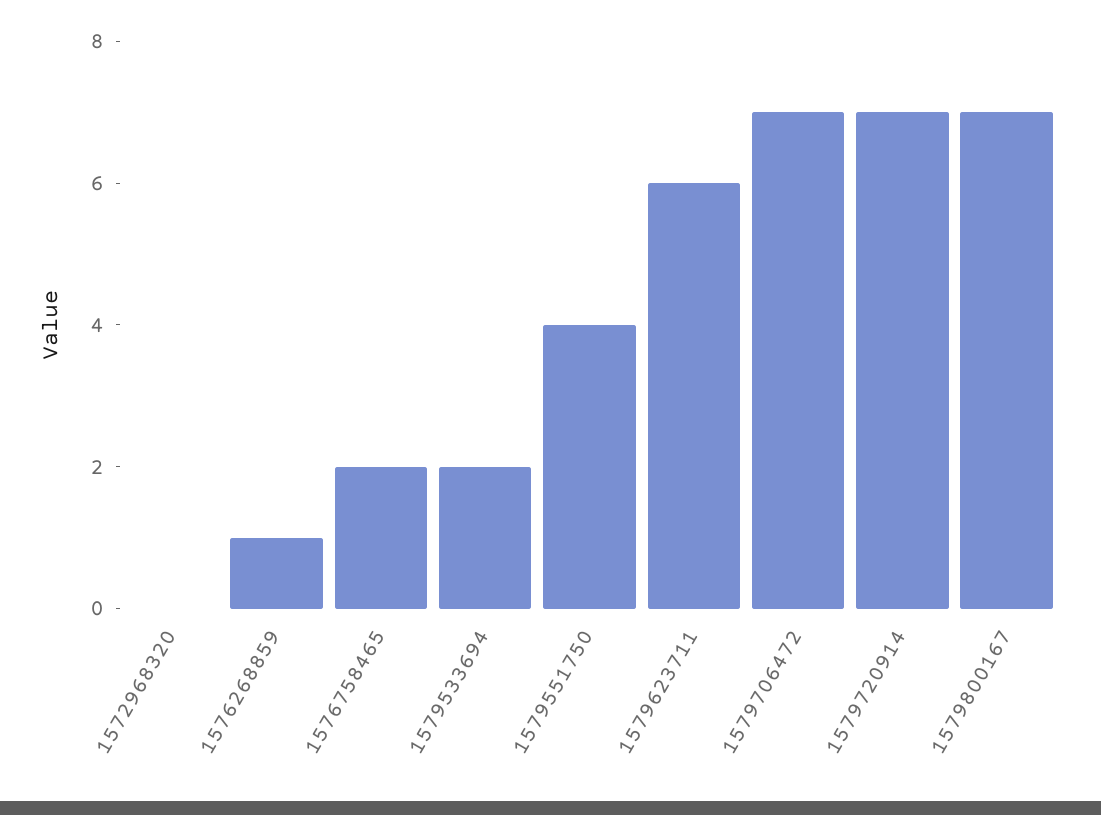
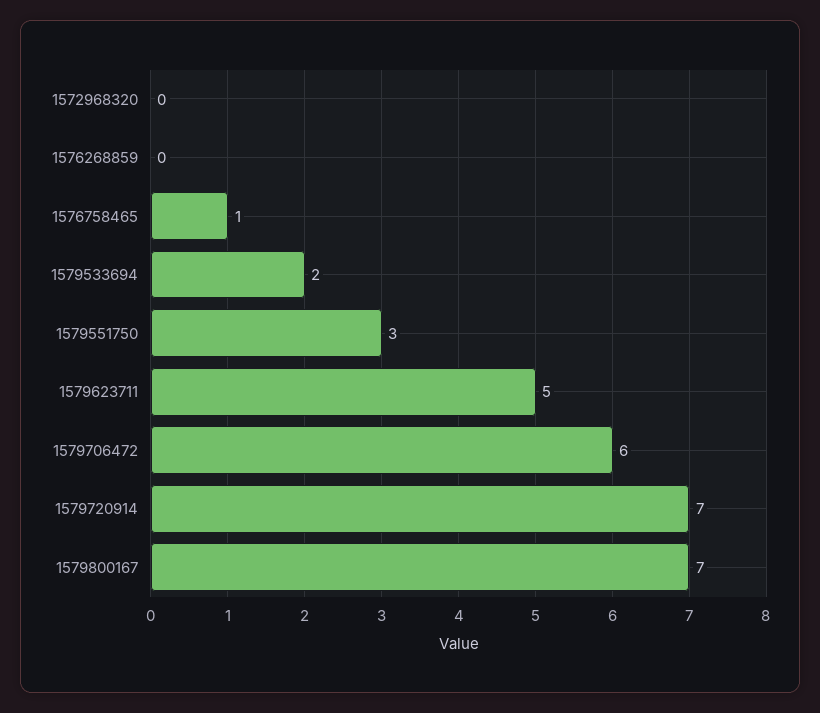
1576268859: 1 -> 0
1576758465: 2 -> 1
1579551750: 4 -> 3
1579623711: 6 -> 5
1579706472: 7 -> 6

